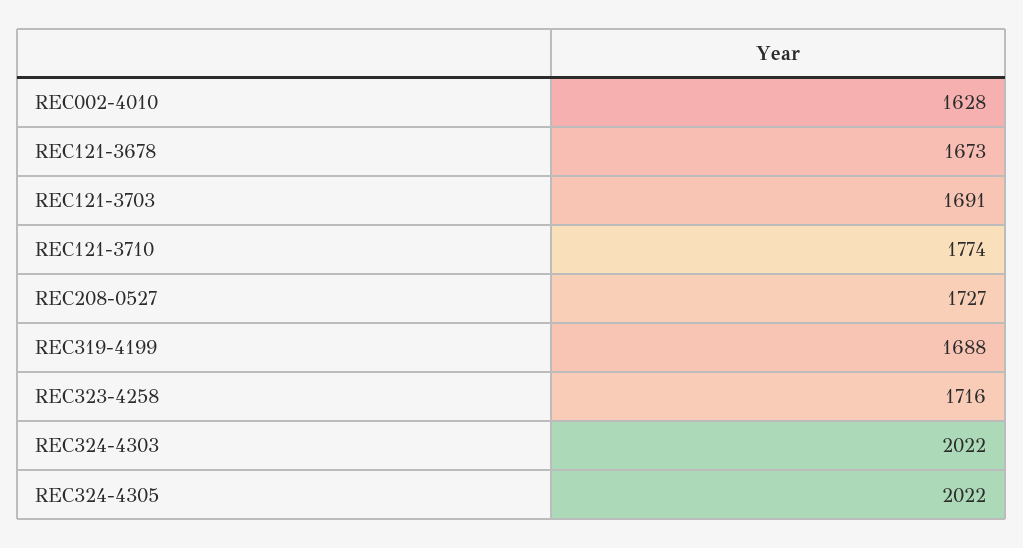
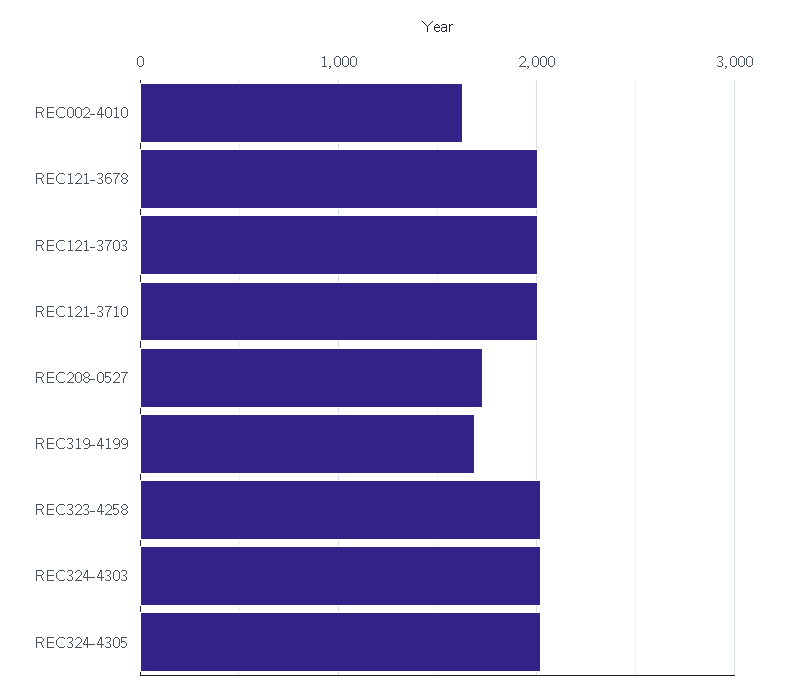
REC121-3678: 1673 -> 2000
REC121-3703: 1691 -> 2000
REC121-3710: 1774 -> 2000
REC323-4258: 1716 -> 2000

